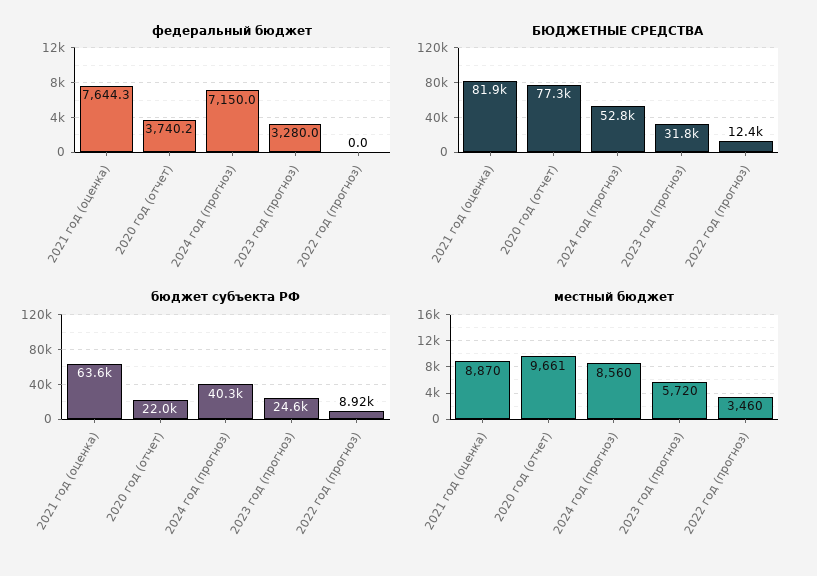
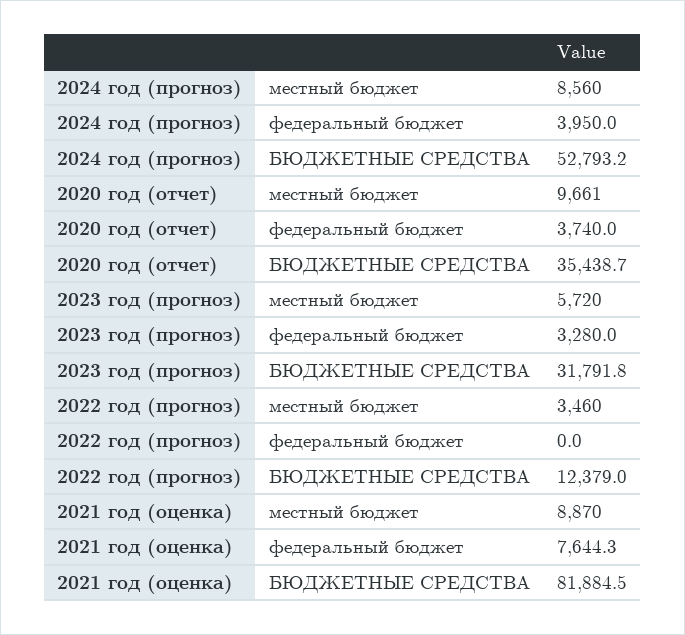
федеральный бюджет, 2020 год (отчет): 3740.2 -> 3740
федеральный бюджет, 2024 год (прогноз): 7150 -> 3950
БЮДЖЕТНЫЕ СРЕДСТВА, 2020 год (отчет): 77300 -> 35438.7
бюджет субъекта РФ, 2021 год (оценка): 63600 -> none
бюджет субъекта РФ, 2020 год (отчет): 22000 -> none
бюджет субъекта РФ, 2024 год (прогноз): 40300 -> none
бюджет субъекта РФ, 2023 год (прогноз): 24600 -> none
бюджет субъекта РФ, 2022 год (прогноз): 8920 -> none

